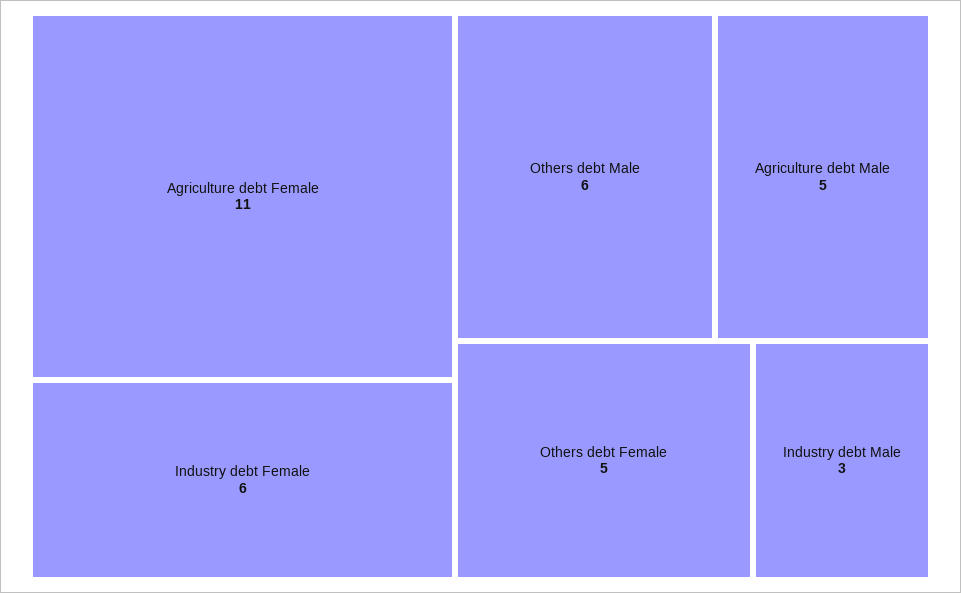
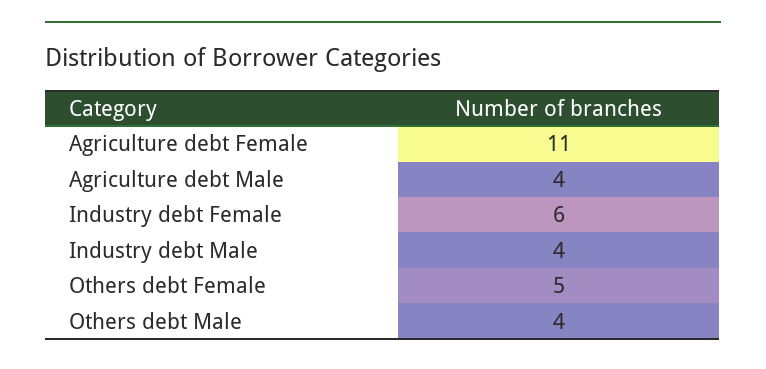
Others debt Male: 6 -> 4
Agriculture debt Male: 5 -> 4
Industry debt Male: 3 -> 4

